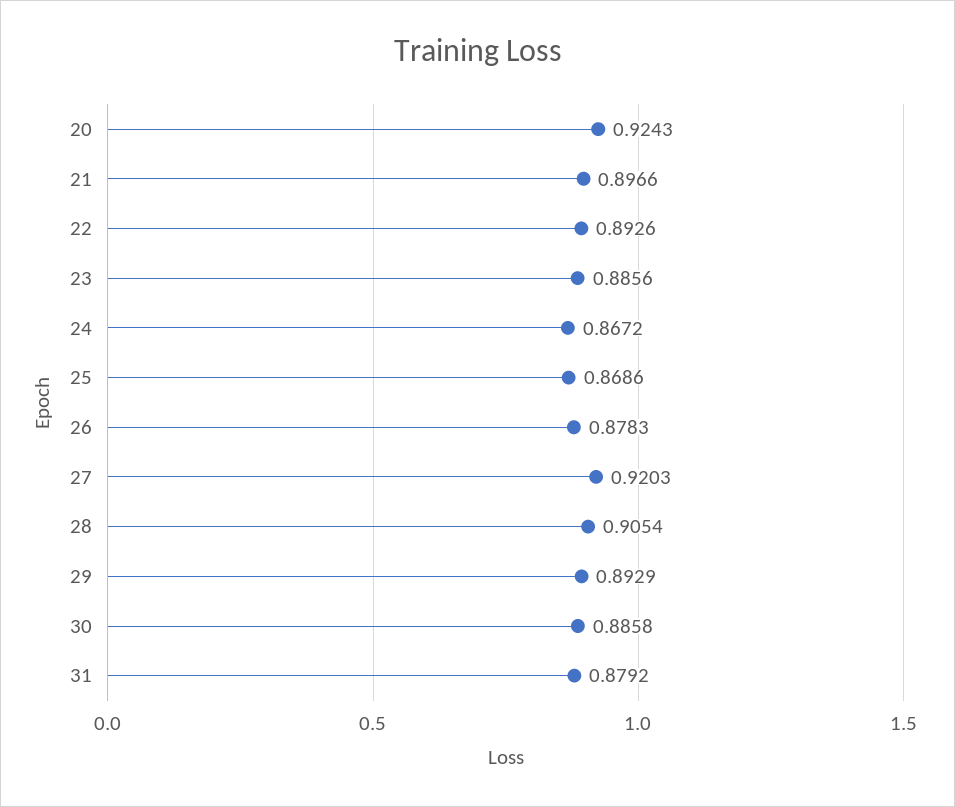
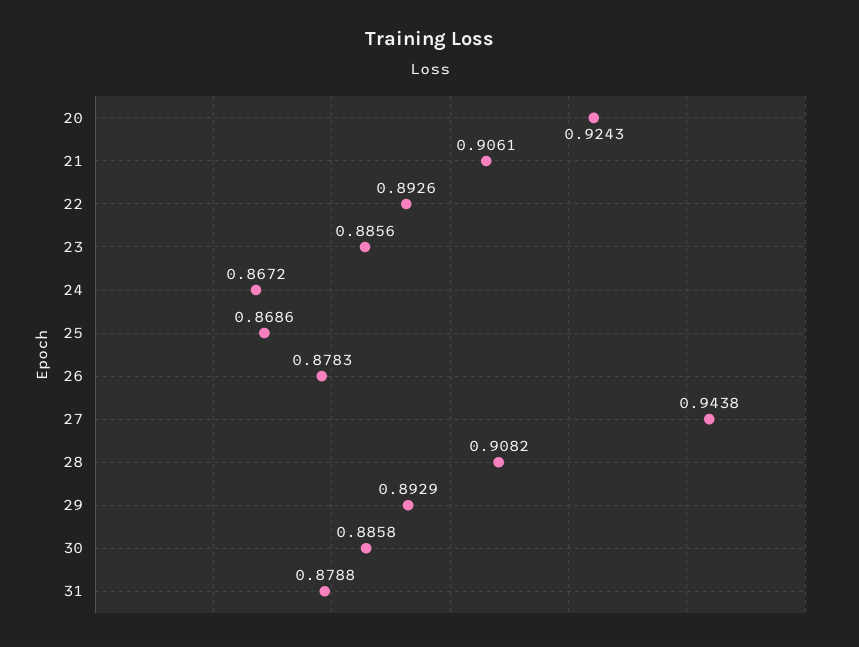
21: 0.8966 -> 0.9061
27: 0.9203 -> 0.9438
28: 0.9054 -> 0.9082
31: 0.8792 -> 0.8788

